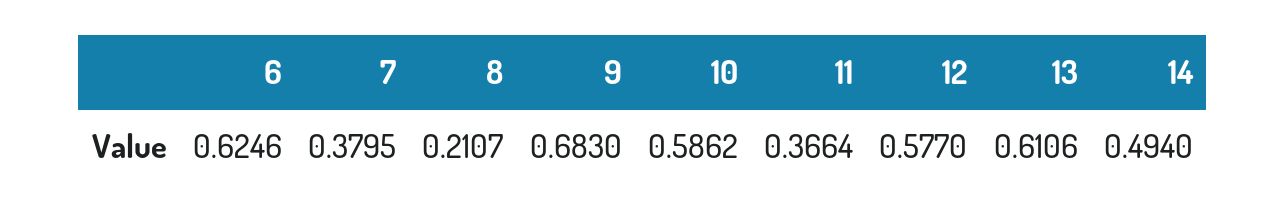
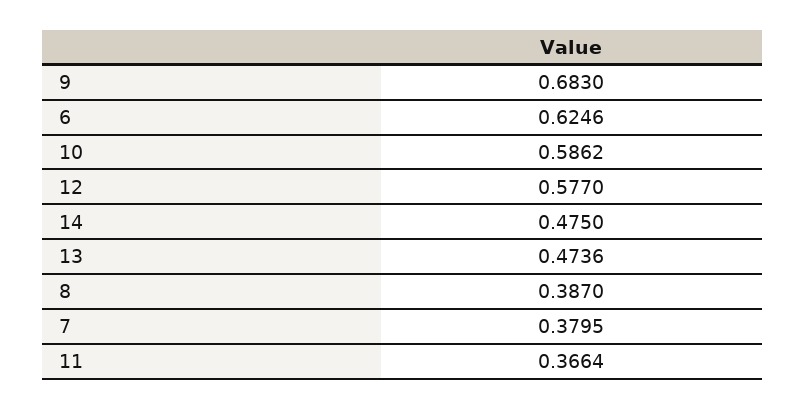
8: 0.2107 -> 0.387
13: 0.6106 -> 0.4736
14: 0.494 -> 0.475

